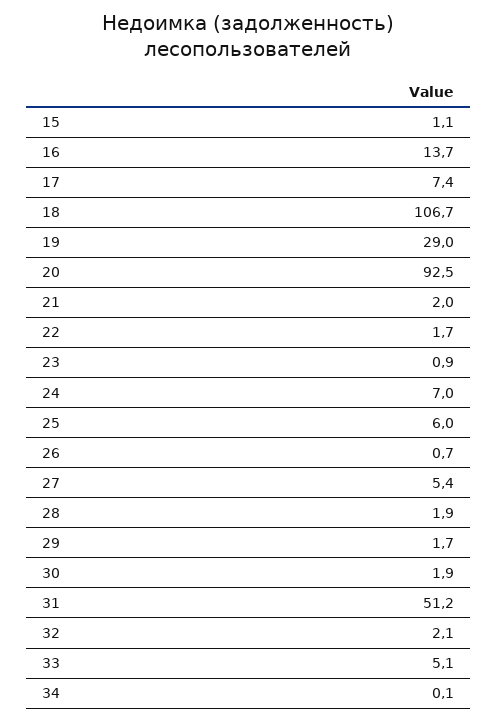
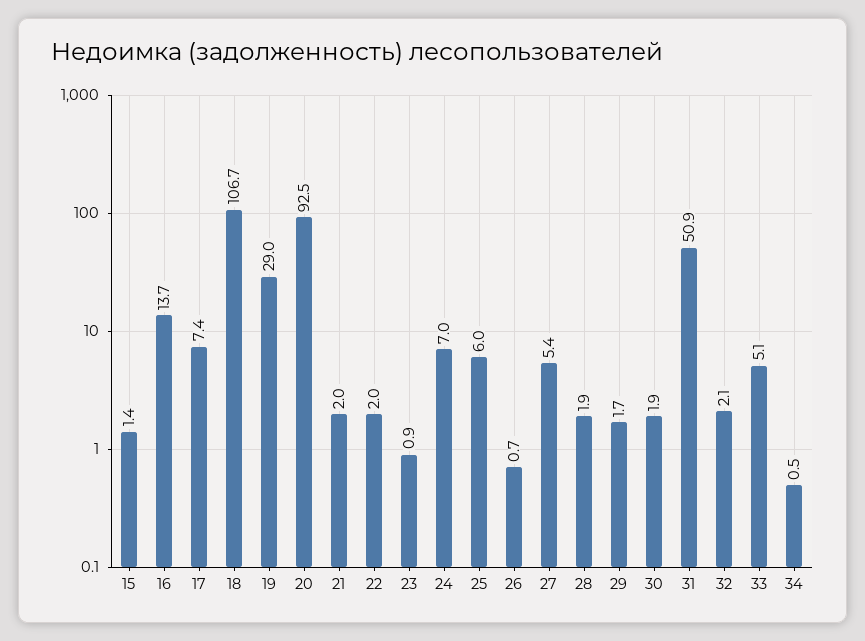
15: 1.1 -> 1.4
22: 1.7 -> 2
31: 51.2 -> 50.9
34: 0.1 -> 0.5

